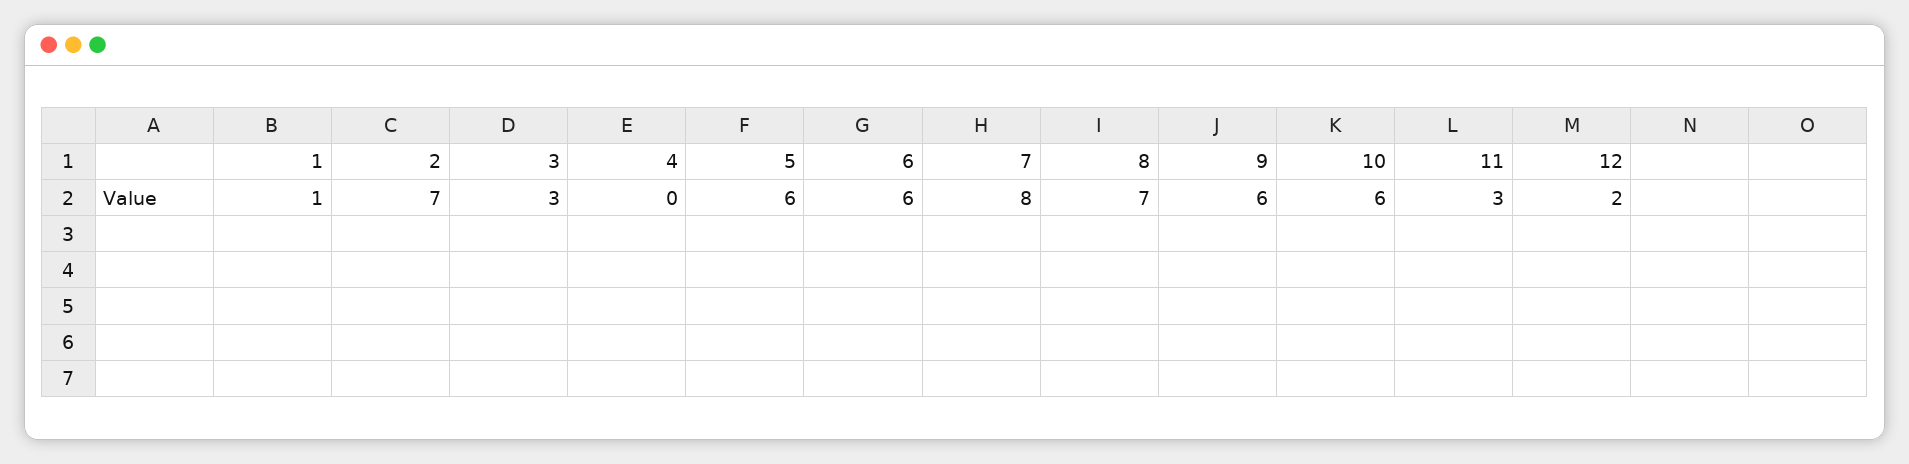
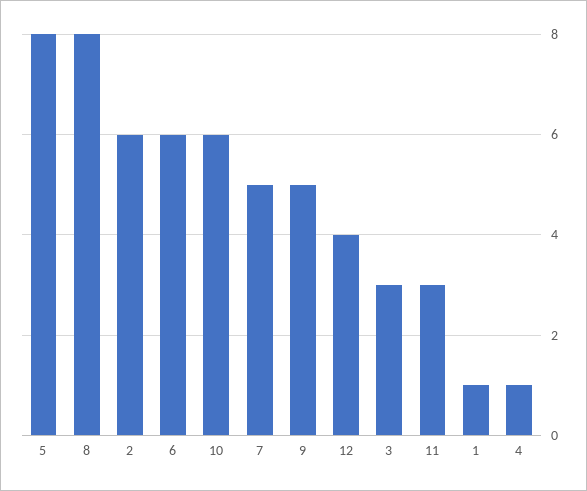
2: 7 -> 6
4: 0 -> 1
5: 6 -> 8
7: 8 -> 5
8: 7 -> 8
9: 6 -> 5
12: 2 -> 4

